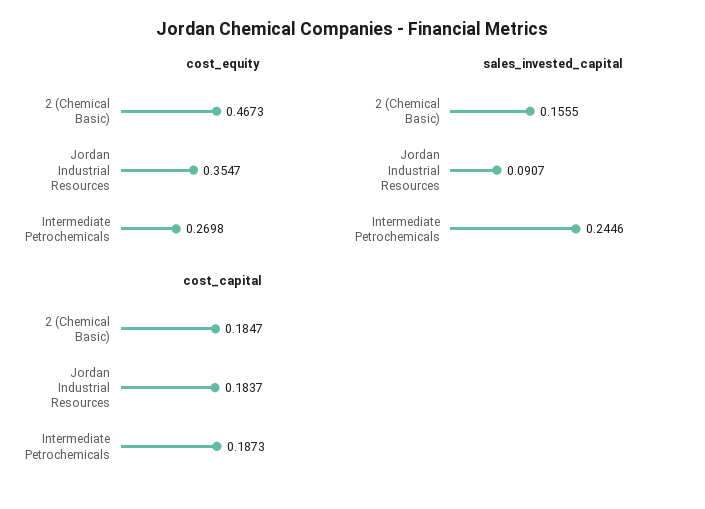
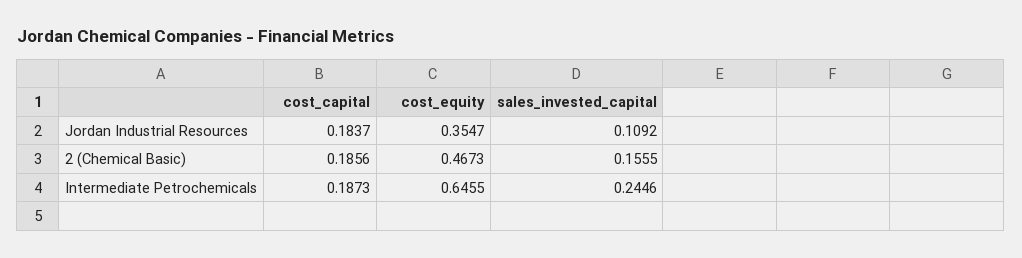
cost_equity, Intermediate Petrochemicals: 0.2698 -> 0.6455
sales_invested_capital, Jordan Industrial Resources: 0.0907 -> 0.1092
cost_capital, 2 (Chemical Basic): 0.1847 -> 0.1856

